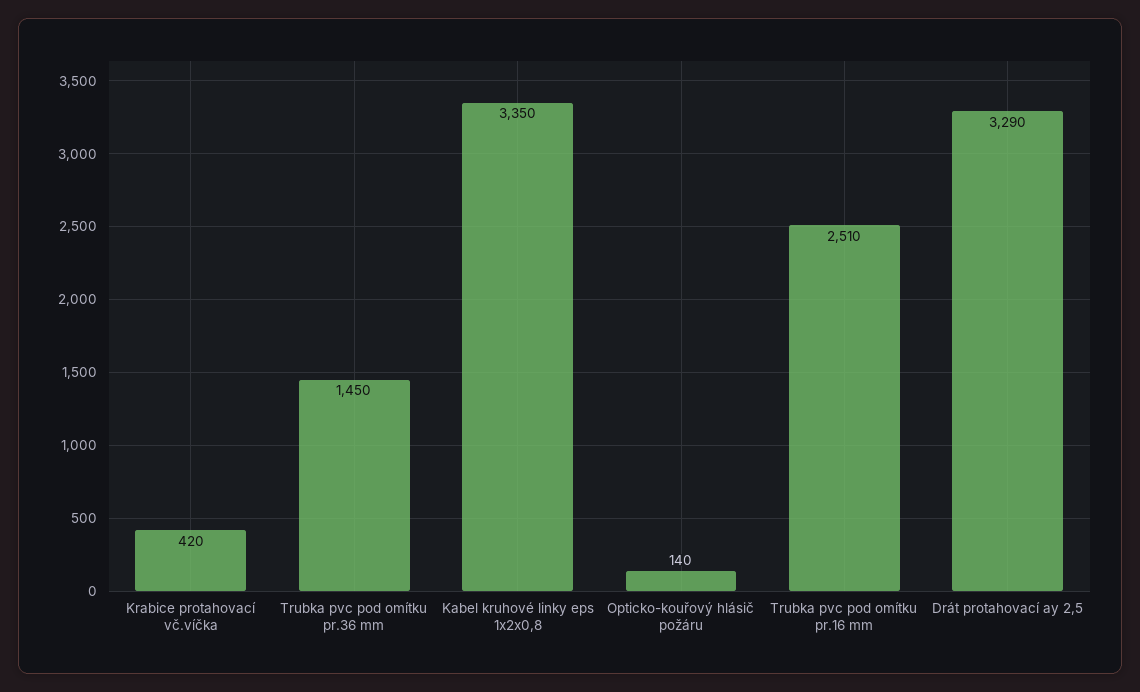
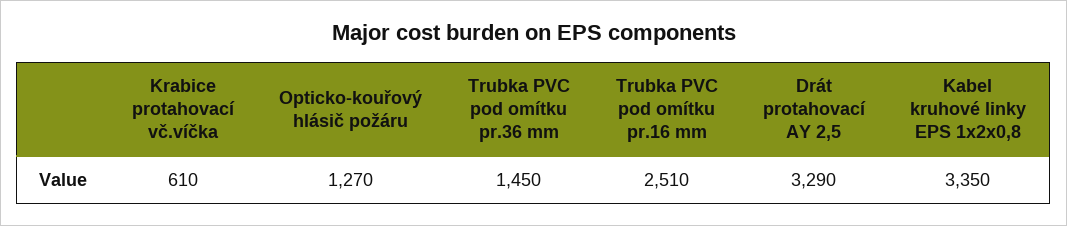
Krabice protahovací vč.víčka: 420 -> 610
Opticko-kouřový hlásič požáru: 140 -> 1270

